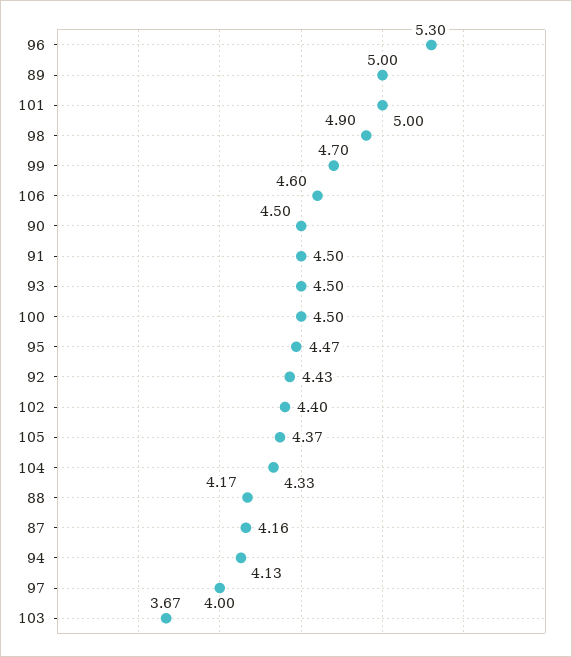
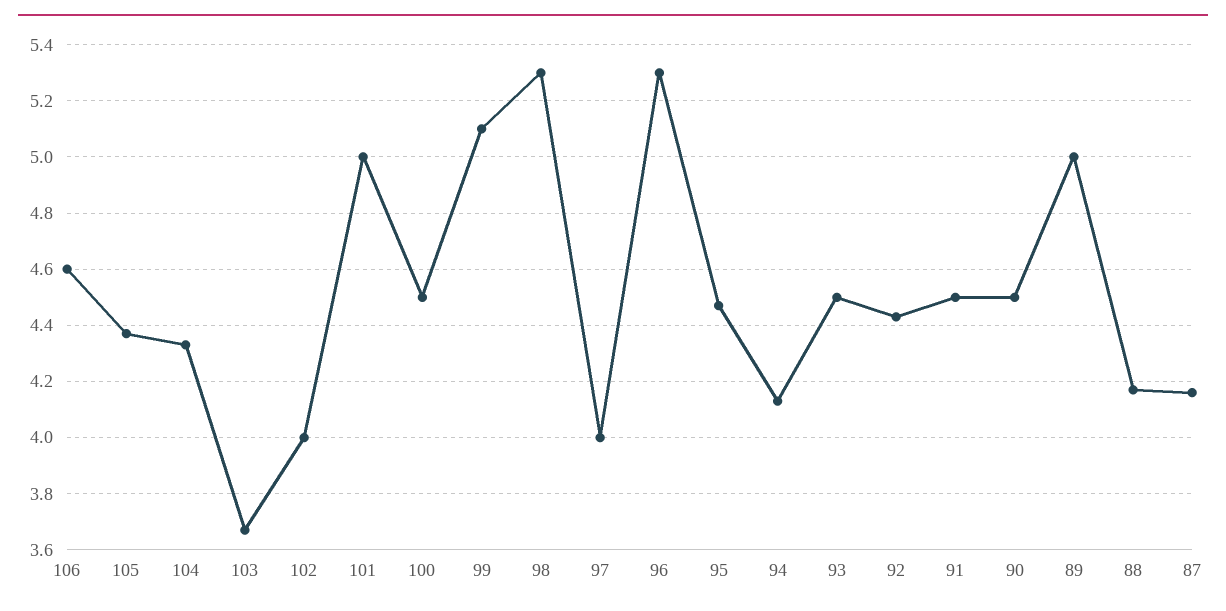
98: 4.9 -> 5.3
99: 4.7 -> 5.1
102: 4.4 -> 4

